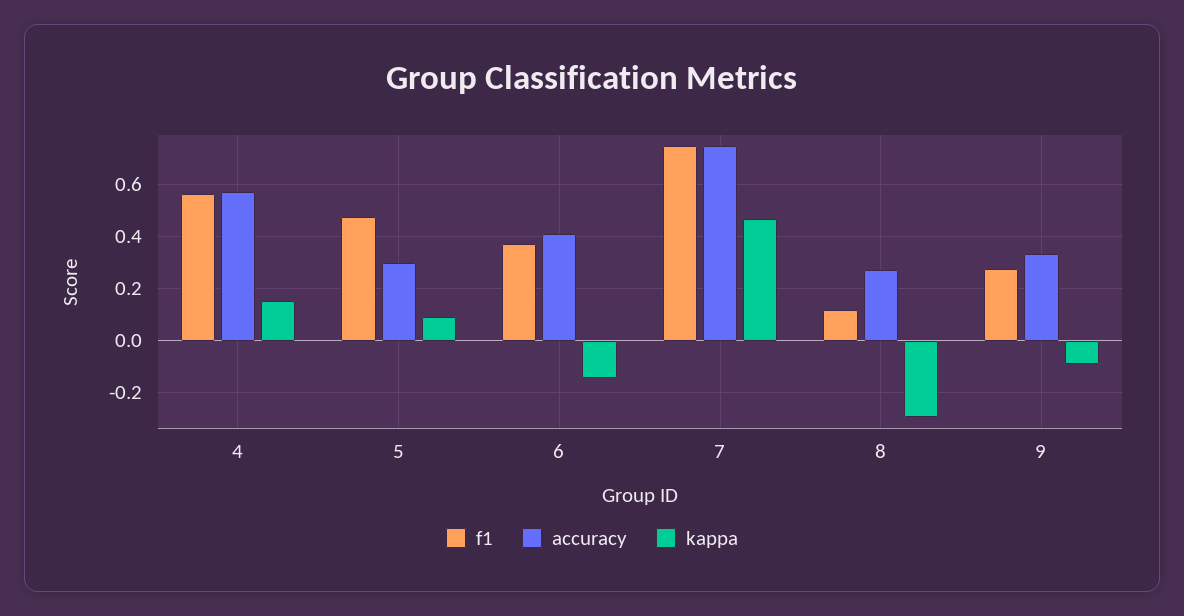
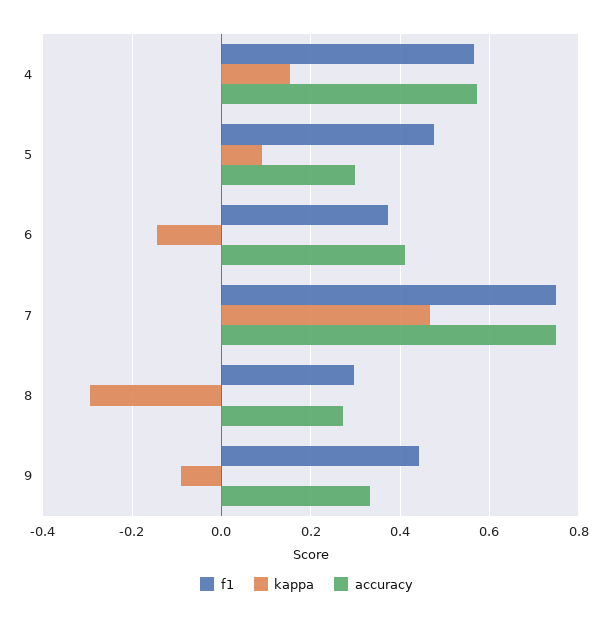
f1, 8: 0.125 -> 0.3
f1, 9: 0.275 -> 0.44

